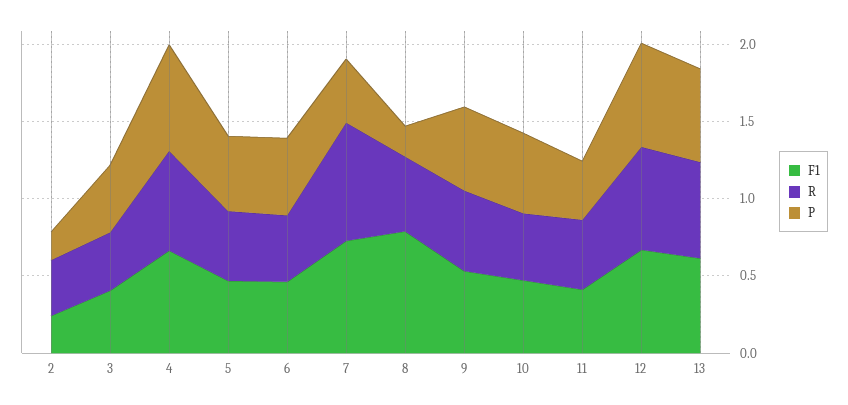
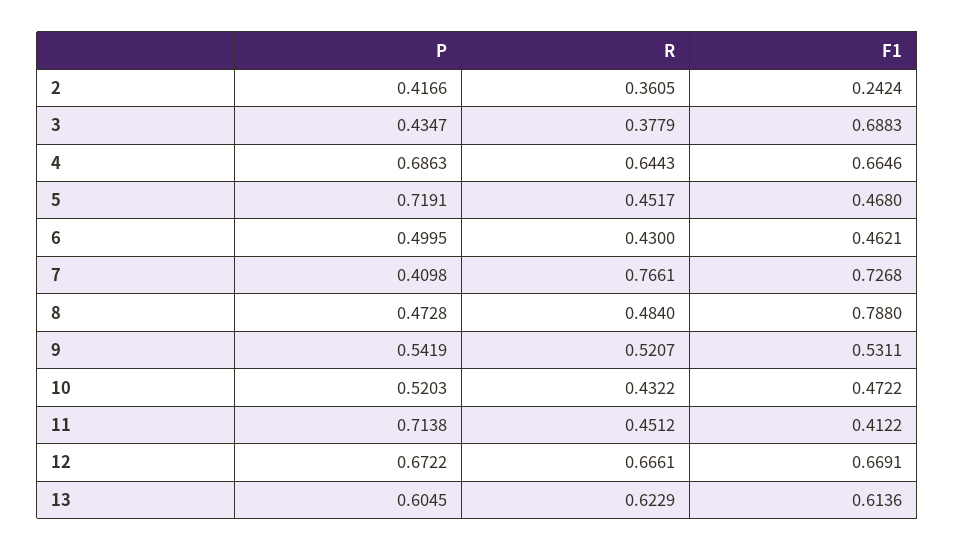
P, 2: 0.2 -> 0.4166
F1, 3: 0.4 -> 0.6883
P, 5: 0.5 -> 0.7191
P, 8: 0.2 -> 0.4728
P, 11: 0.4 -> 0.7138

